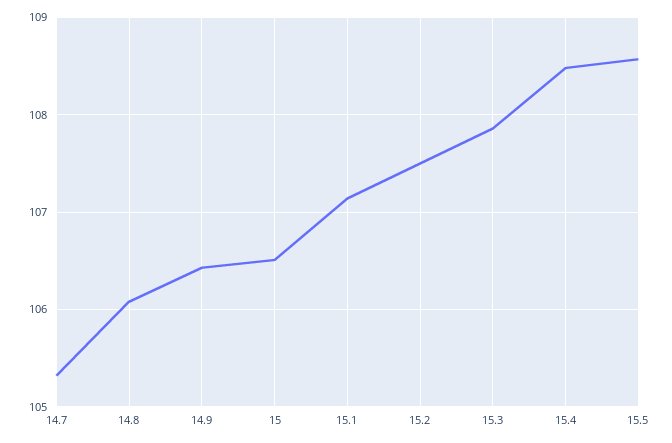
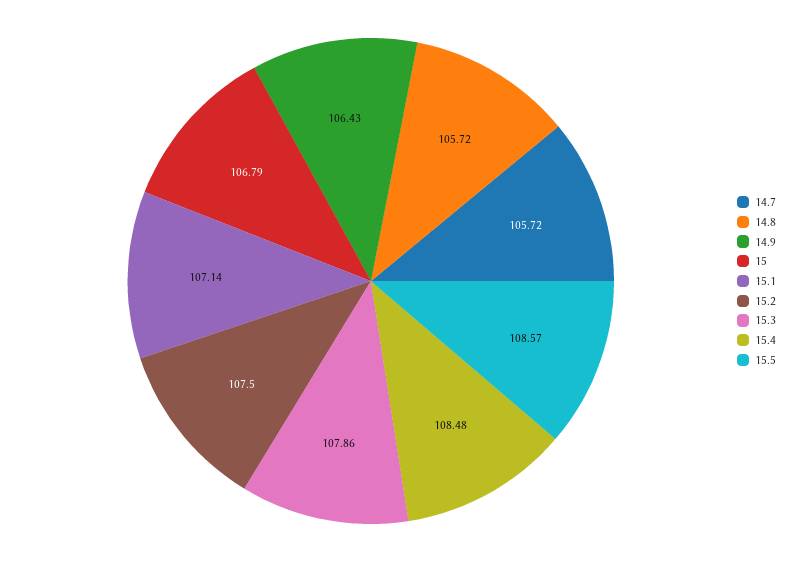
14.7: 105.3 -> 105.72
14.8: 106.1 -> 105.72
15: 106.5 -> 106.79

